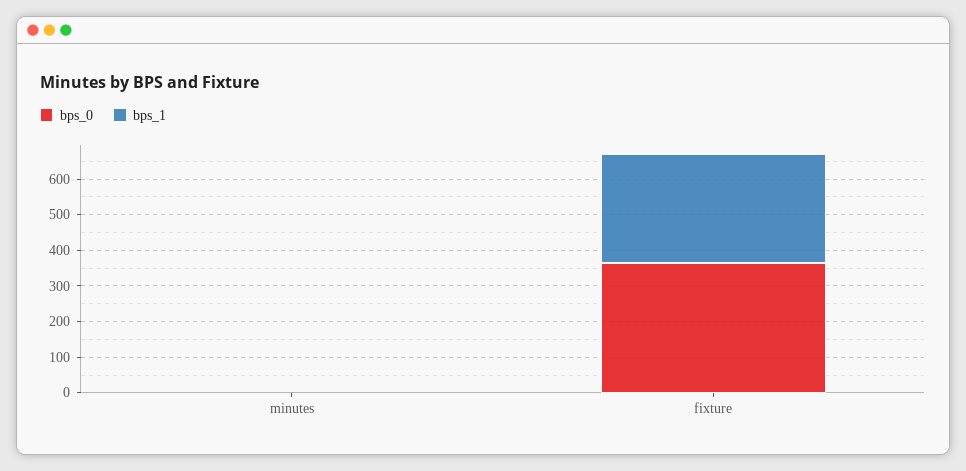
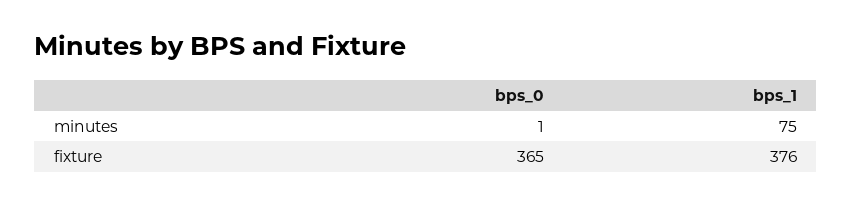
bps_1, minutes: 0 -> 75
bps_1, fixture: 300 -> 376

